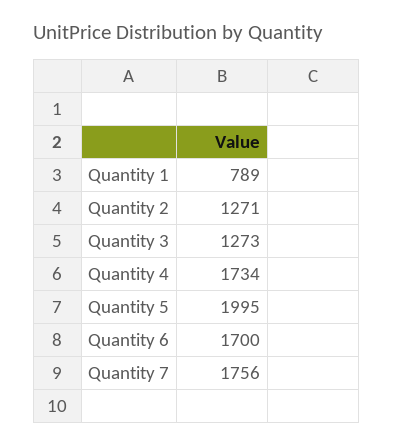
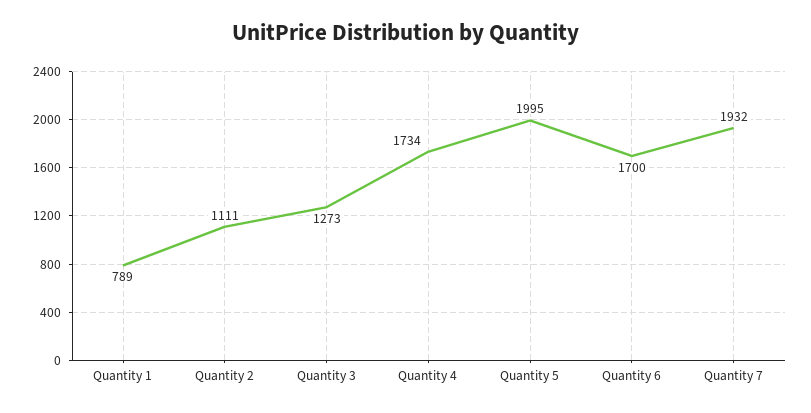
Quantity 2: 1271 -> 1111
Quantity 7: 1756 -> 1932

